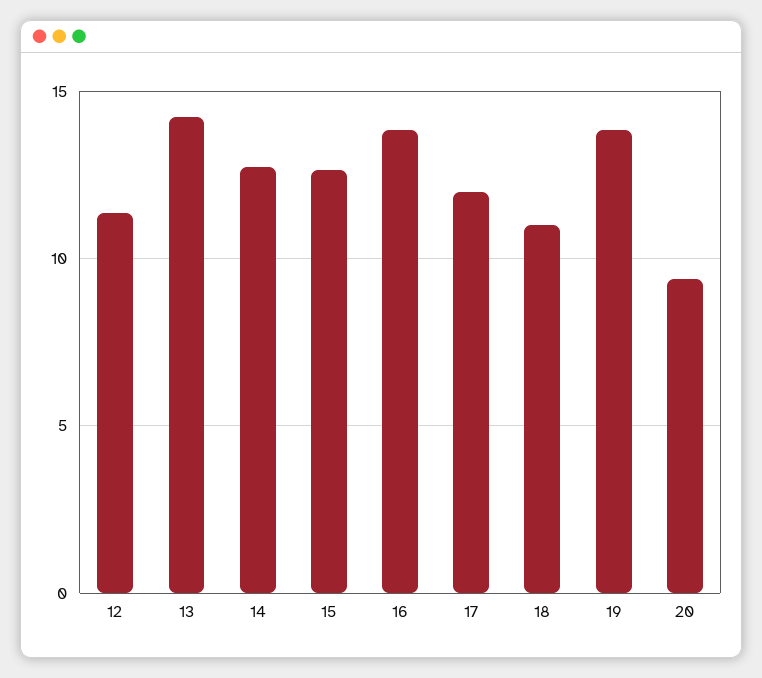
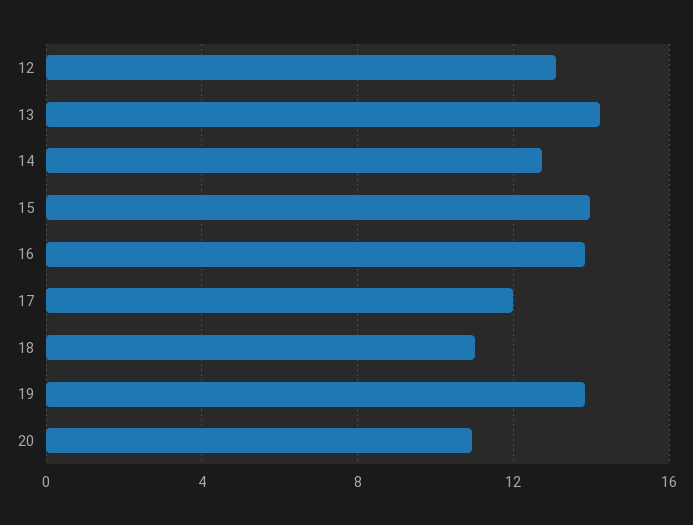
12: 11.5 -> 13
15: 12.5 -> 14
20: 9.5 -> 11

